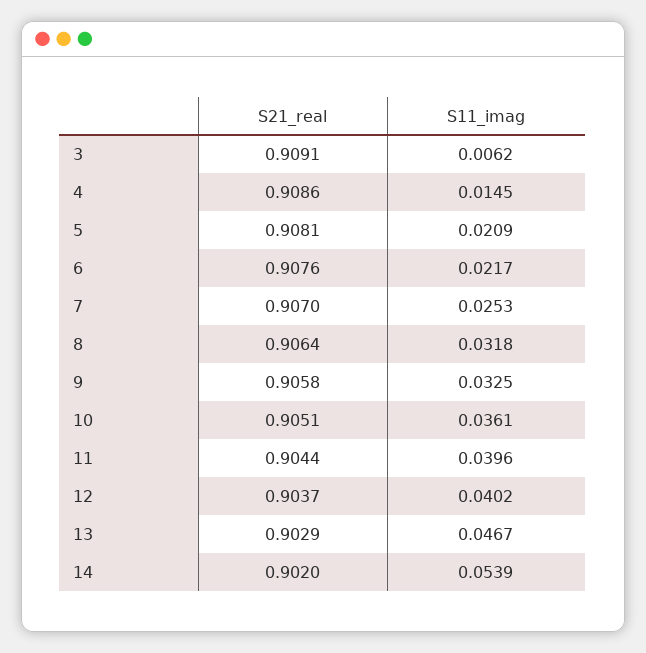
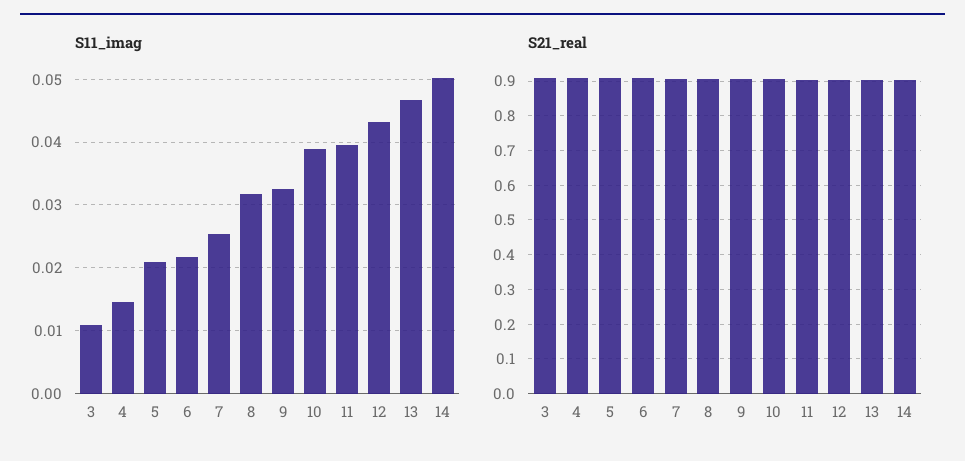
S11_imag, 3: 0.0062 -> 0.011
S11_imag, 10: 0.0361 -> 0.039
S11_imag, 12: 0.0402 -> 0.043
S11_imag, 14: 0.0539 -> 0.05

